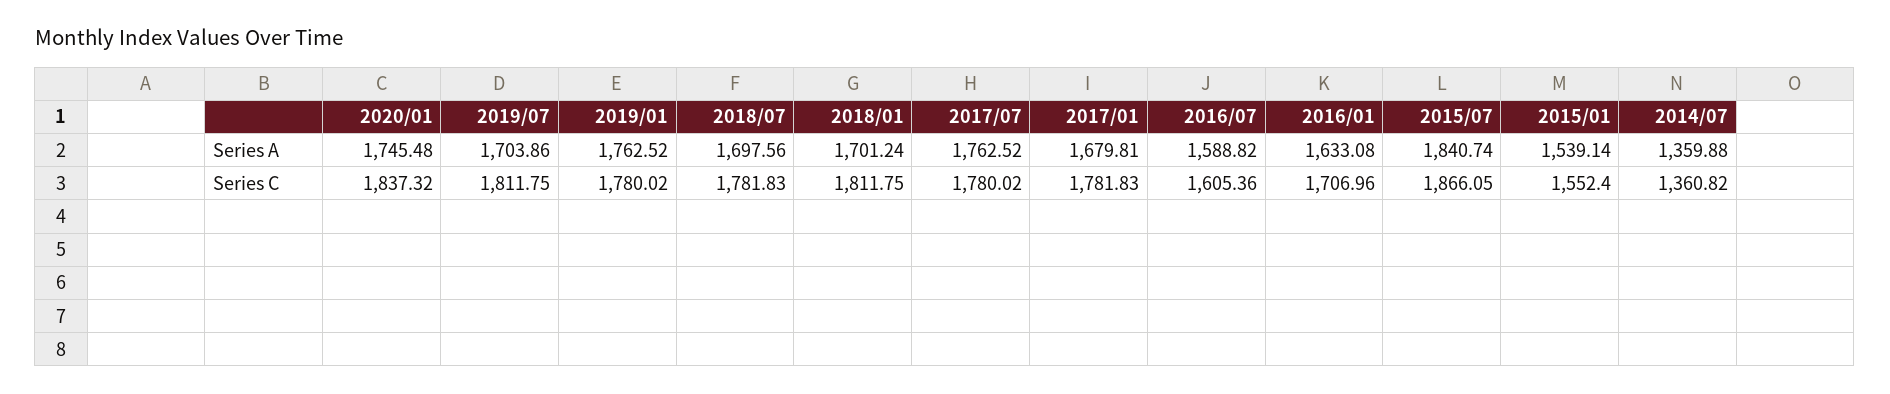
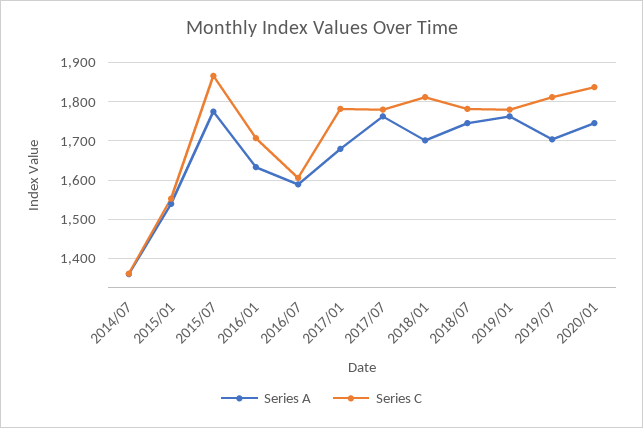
Series A, 2018/07: 1697.56 -> 1740
Series A, 2015/07: 1840.74 -> 1780

